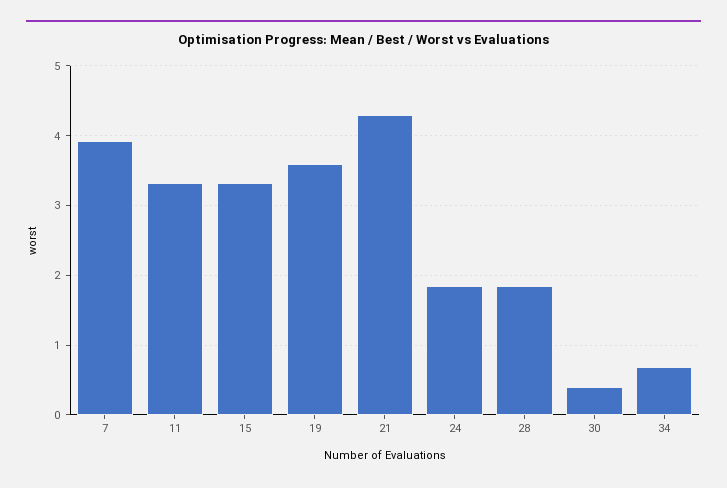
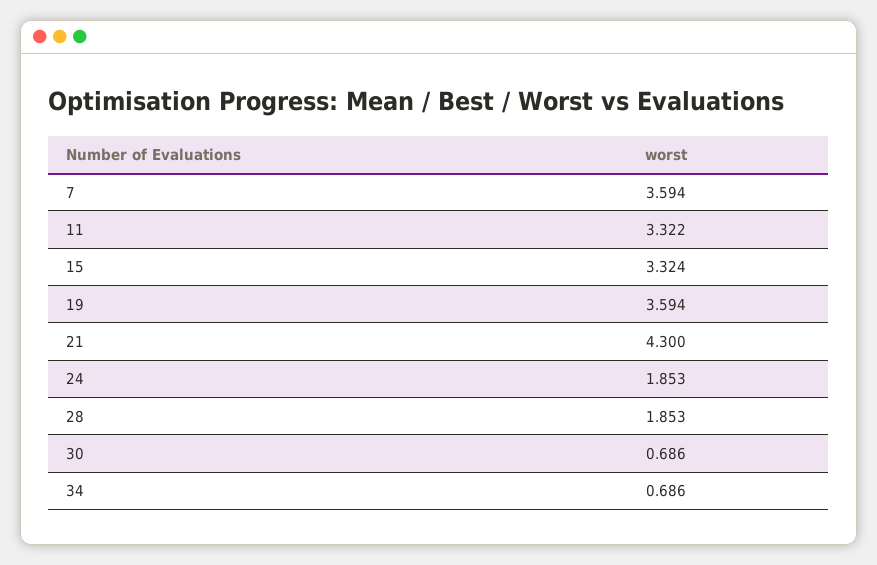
7: 3.9 -> 3.594
30: 0.4 -> 0.686

